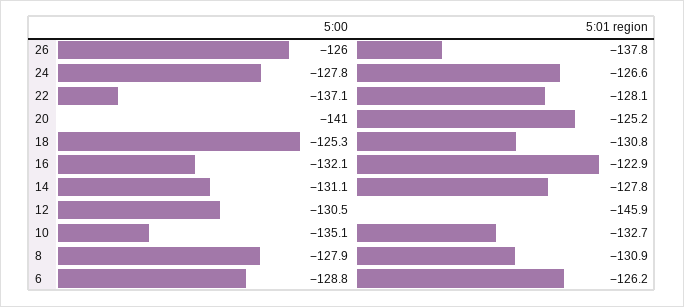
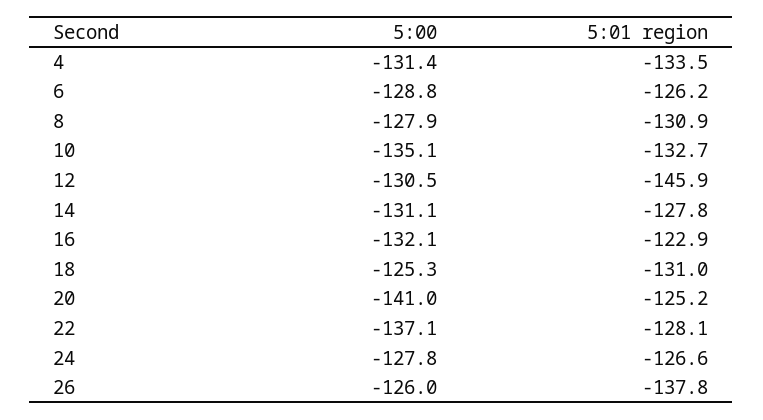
5:01 region, 18: -130.8 -> -131
5:00, 4: none -> -131.4
5:01 region, 4: none -> -133.5

